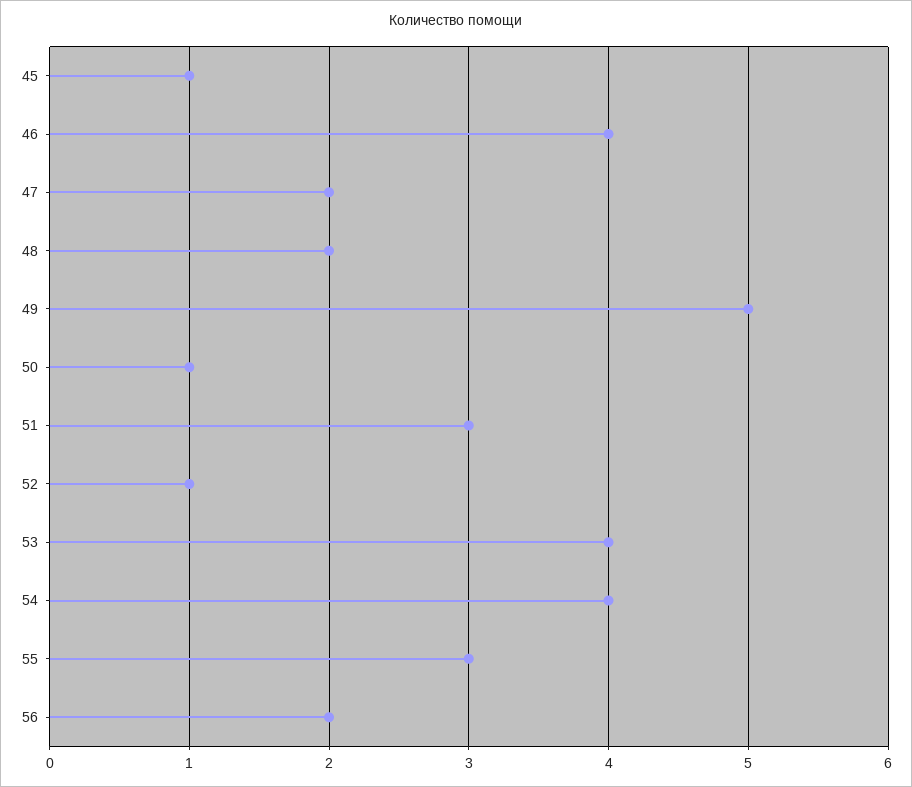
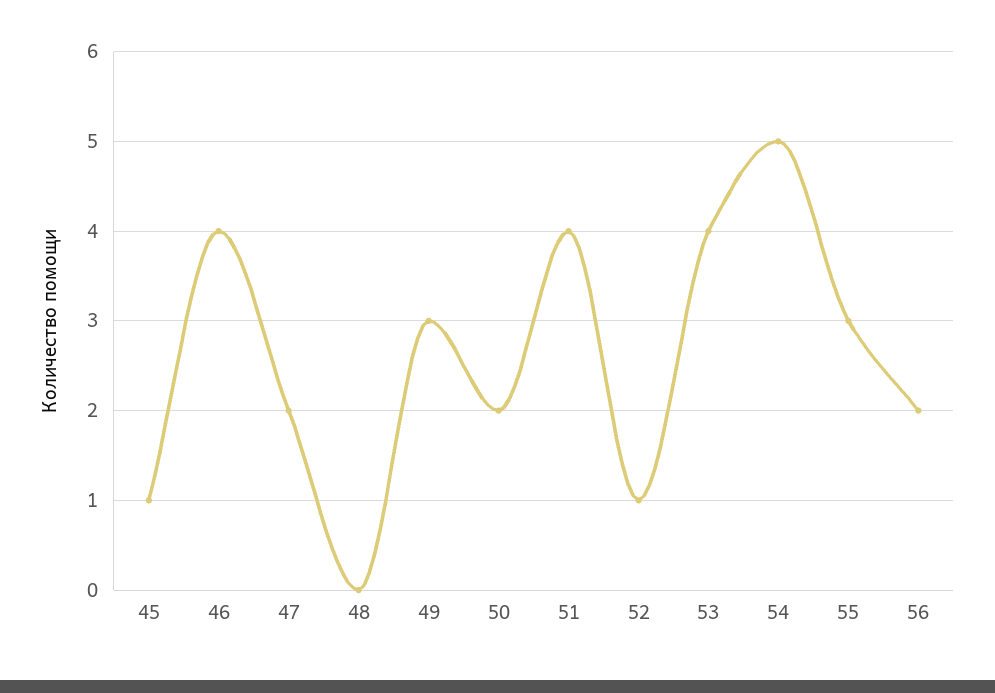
48: 2 -> 0
49: 5 -> 3
50: 1 -> 2
51: 3 -> 4
54: 4 -> 5

